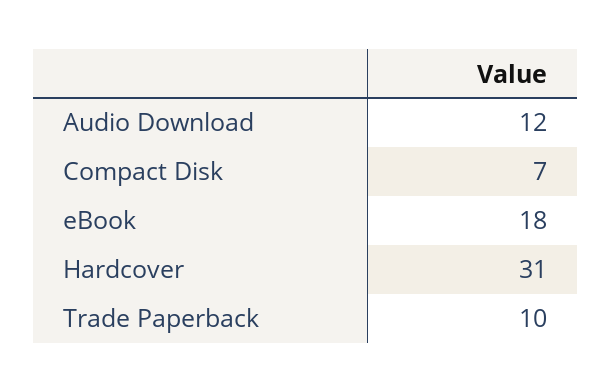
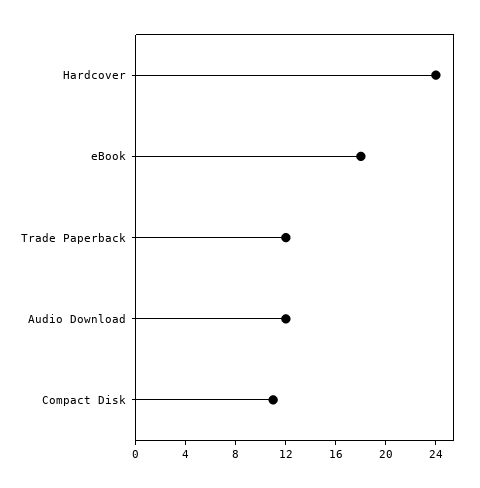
Compact Disk: 7 -> 11
Hardcover: 31 -> 24
Trade Paperback: 10 -> 12

